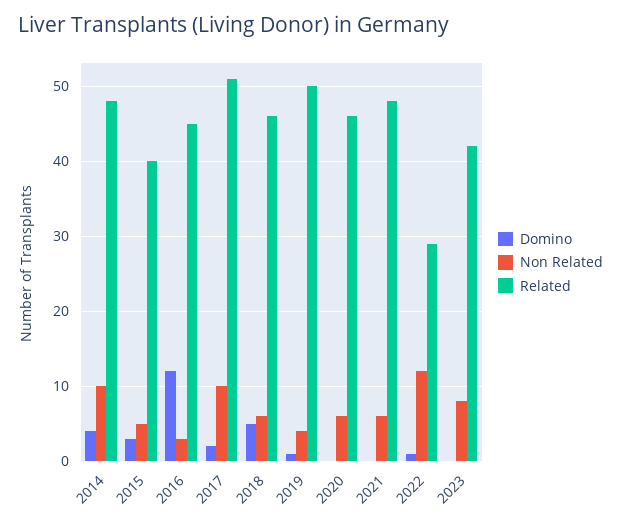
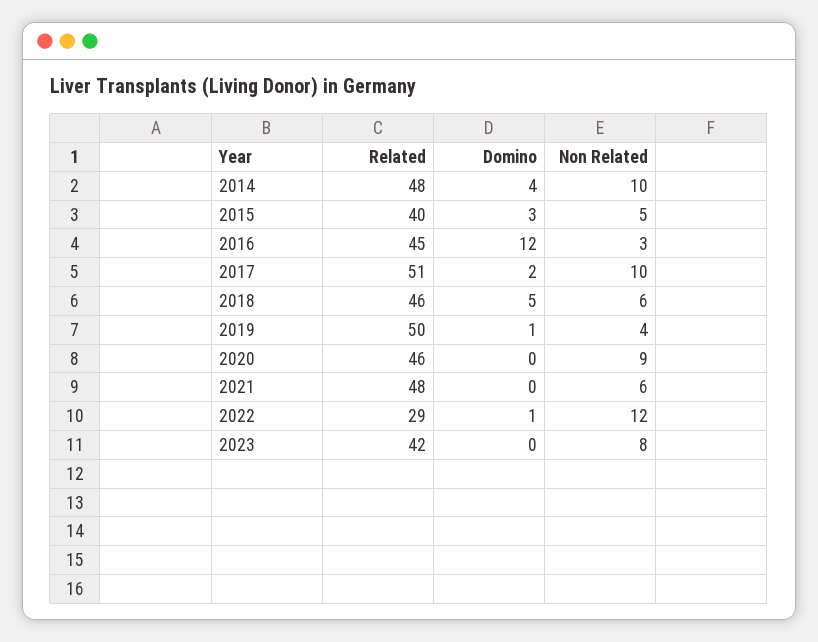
Non Related, 2020: 6 -> 9

